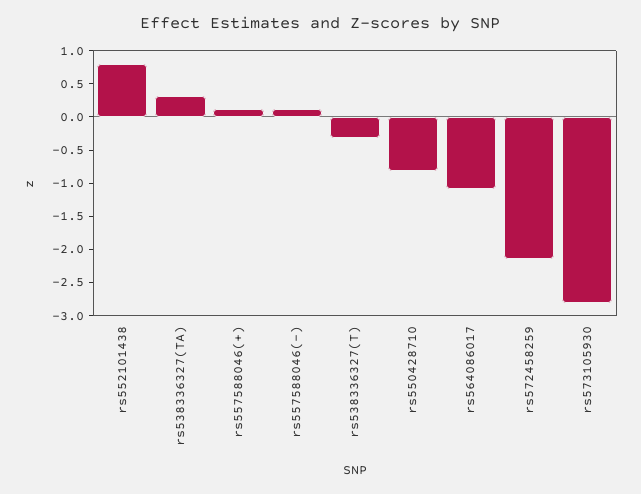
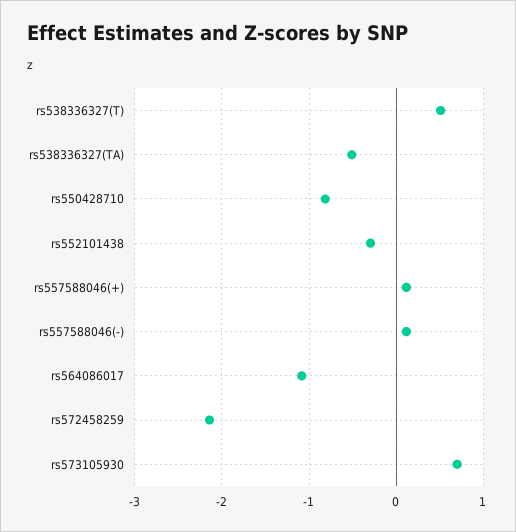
rs552101438: 0.75 -> -0.3
rs538336327(TA): 0.25 -> -0.5
rs538336327(T): -0.25 -> 0.5
rs573105930: -2.75 -> 0.7

